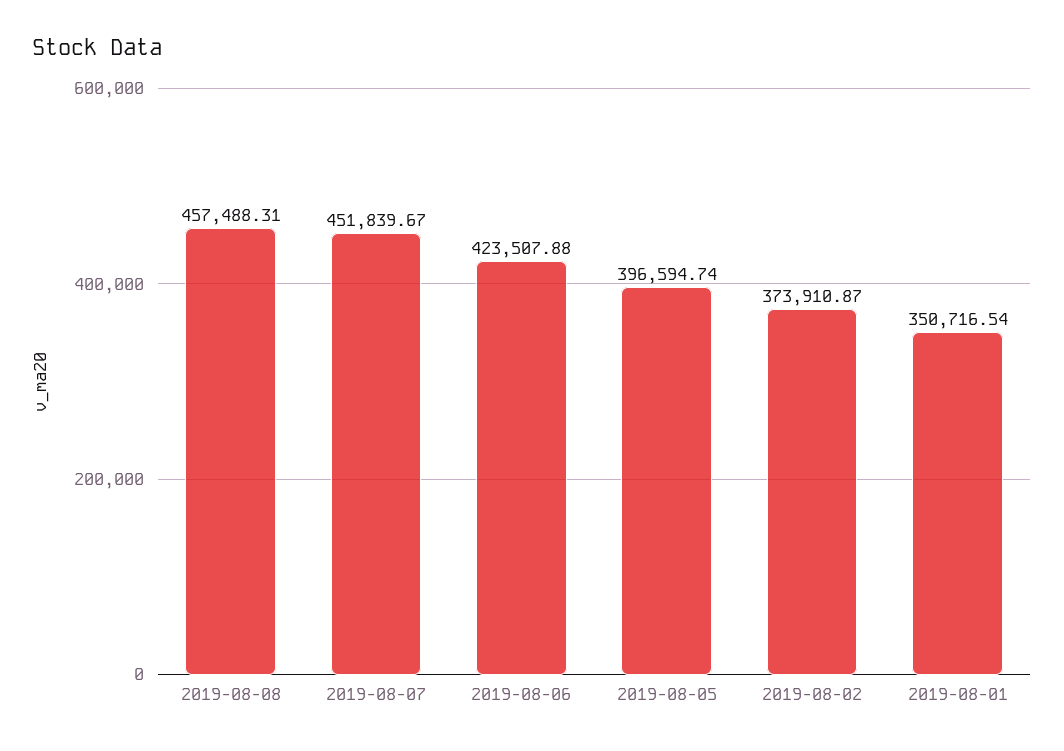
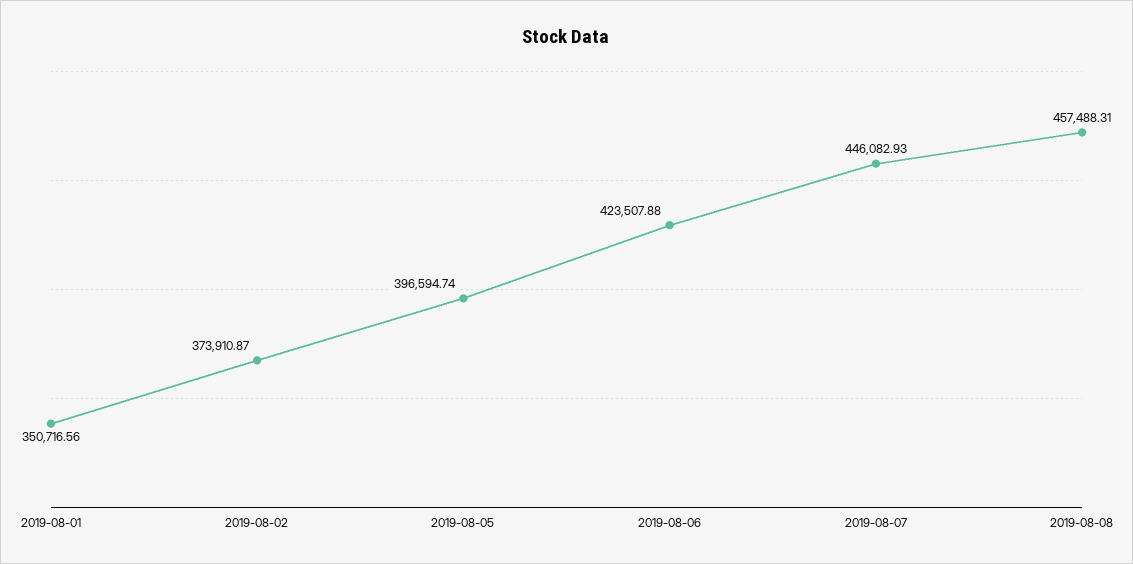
2019-08-07: 451839.67 -> 446082.93
2019-08-01: 350716.54 -> 350716.56

